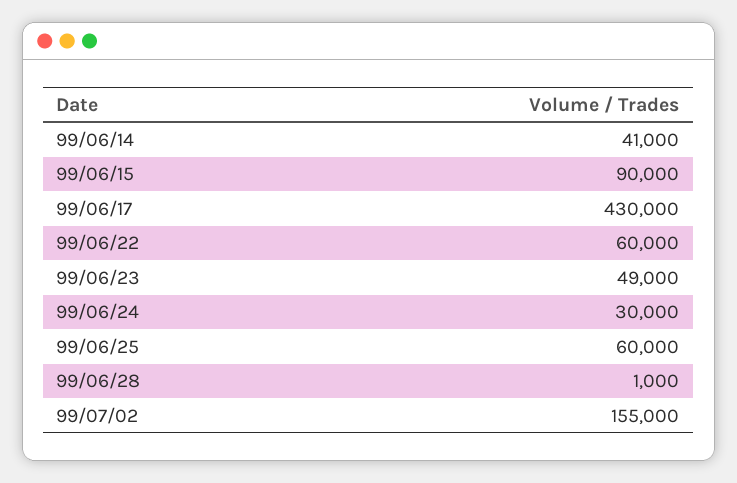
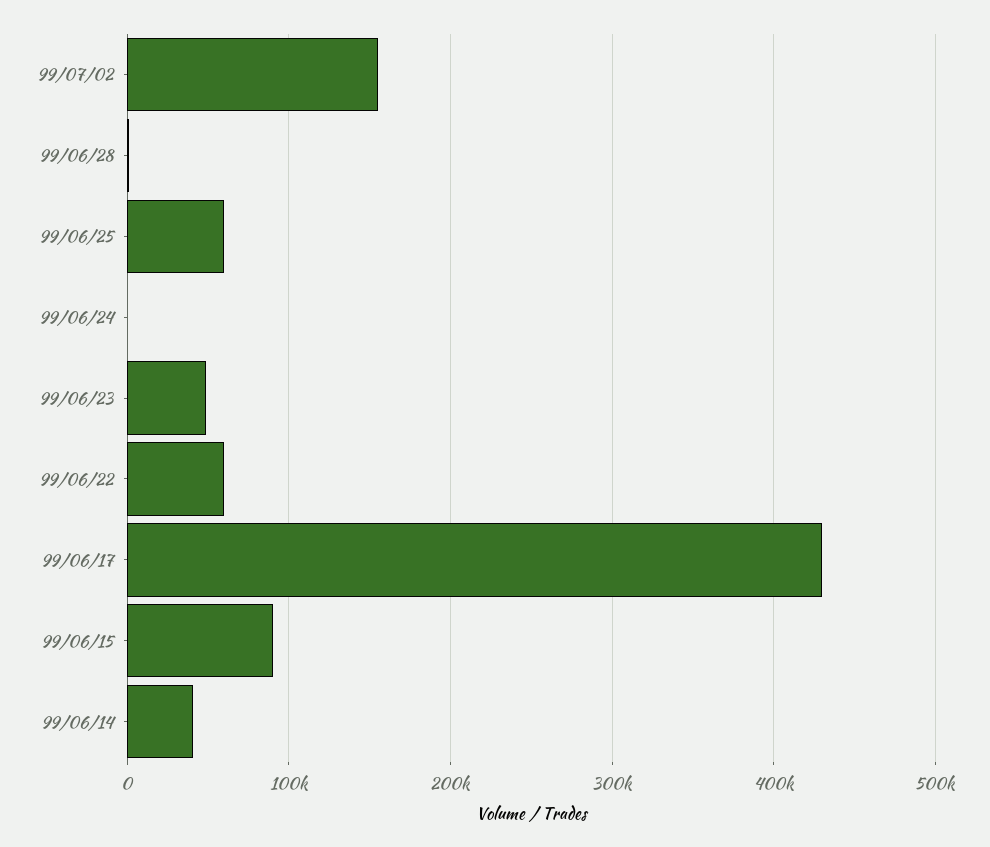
99/06/24: 30000 -> 0

